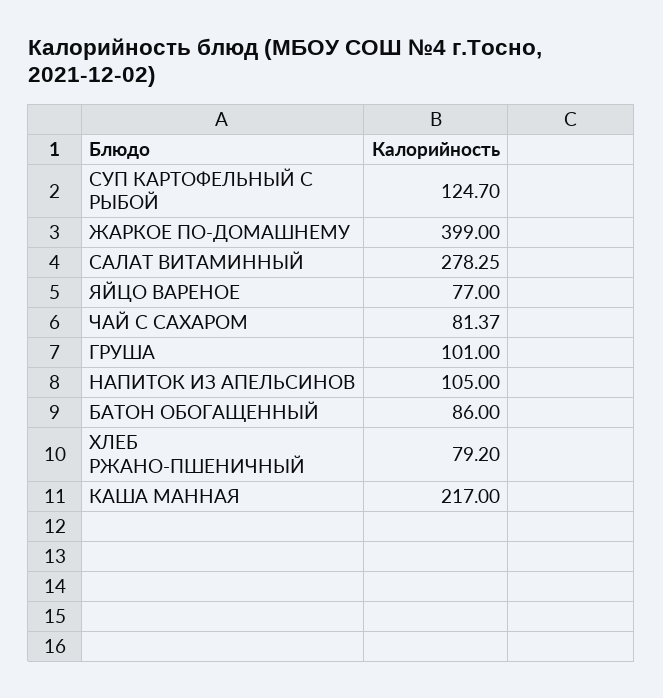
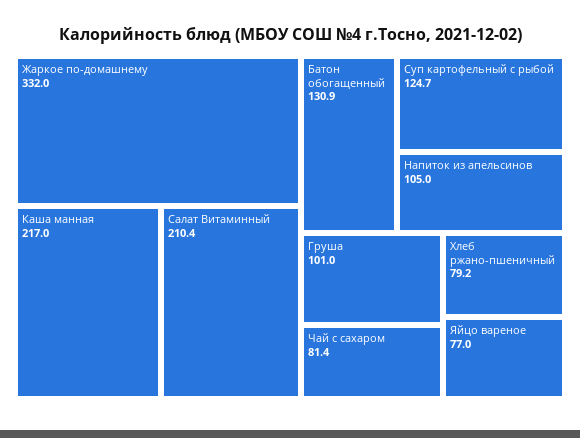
ЖАРКОЕ ПО-ДОМАШНЕМУ: 399 -> 332
САЛАТ ВИТАМИННЫЙ: 278.25 -> 210.4
БАТОН ОБОГАЩЕННЫЙ: 86 -> 130.9

